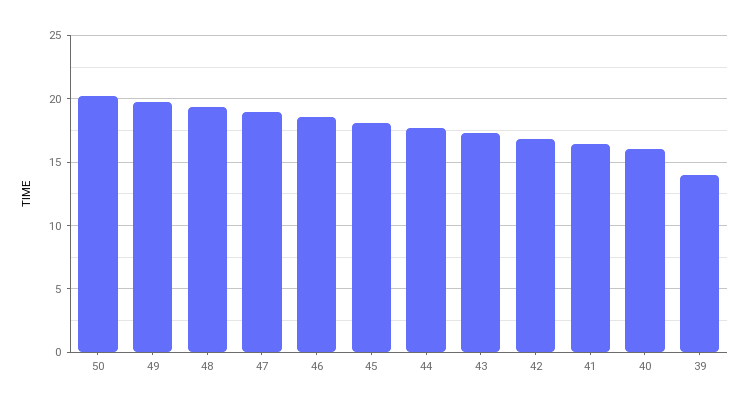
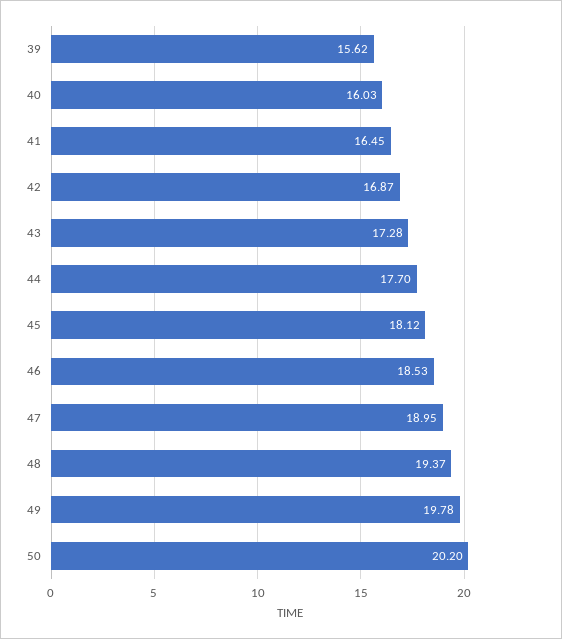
39: 14 -> 15.62

